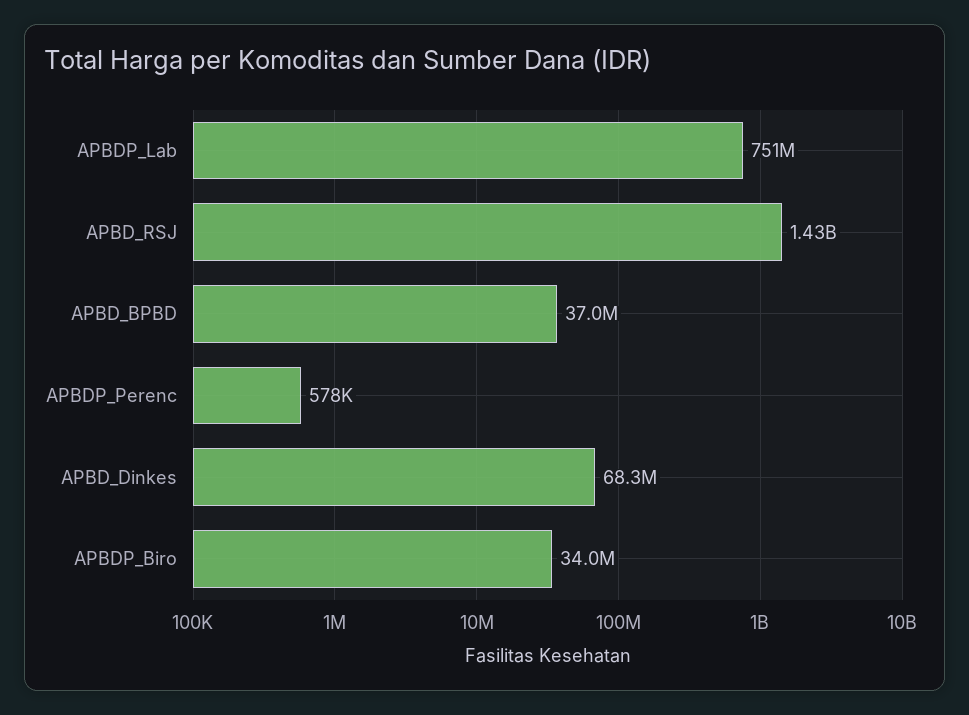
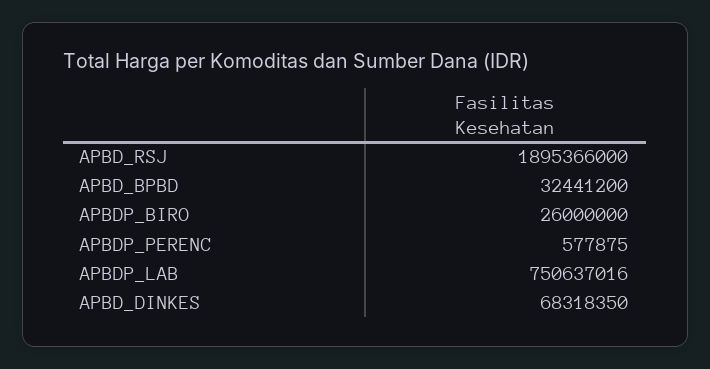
APBD_RSJ: 1430000000 -> 1895366000
APBD_BPBD: 37000000 -> 32441200
APBDP_Biro: 34000000 -> 26000000

